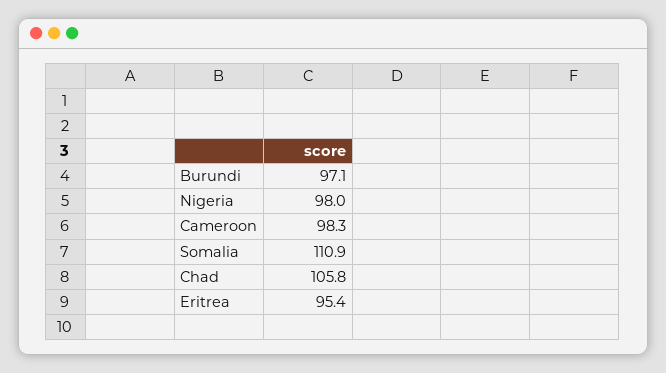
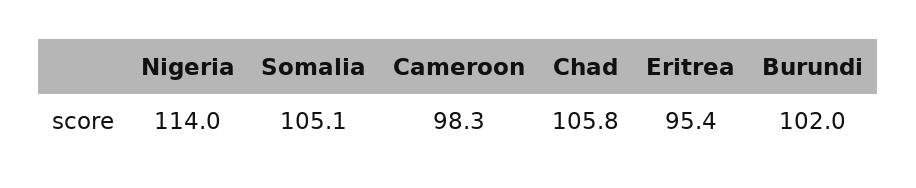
Burundi: 97.1 -> 102
Nigeria: 98 -> 114
Somalia: 110.9 -> 105.1

